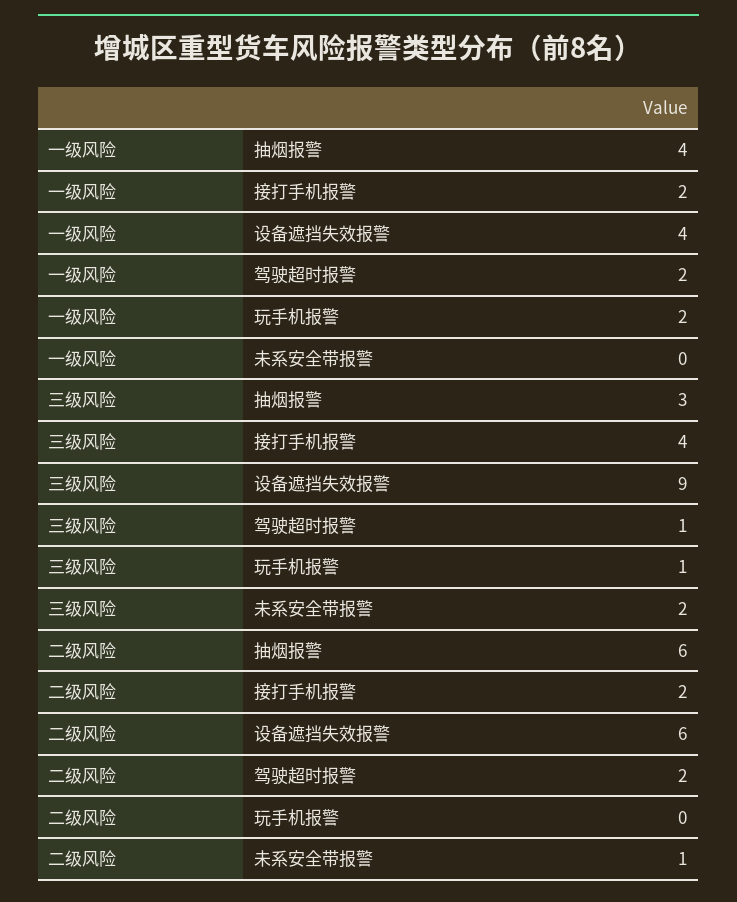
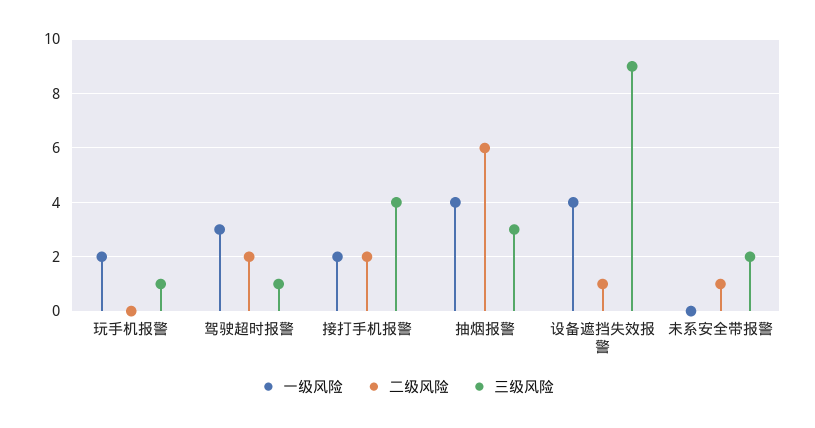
一级风险, 驾驶超时报警: 2 -> 3
二级风险, 设备遮挡失效报警: 6 -> 1

